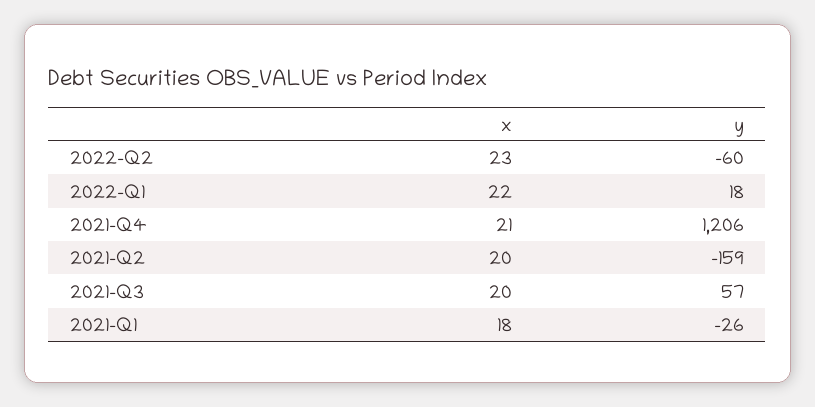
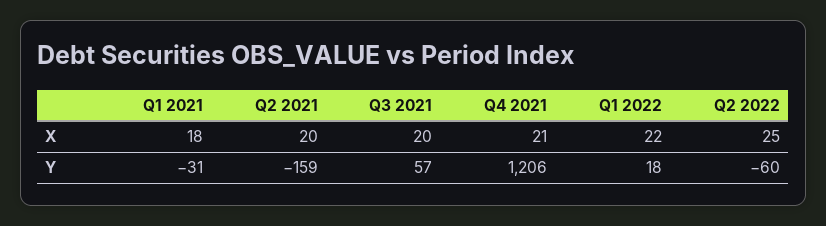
x, 2022-Q2: 23 -> 25
y, 2021-Q1: -26 -> -31

